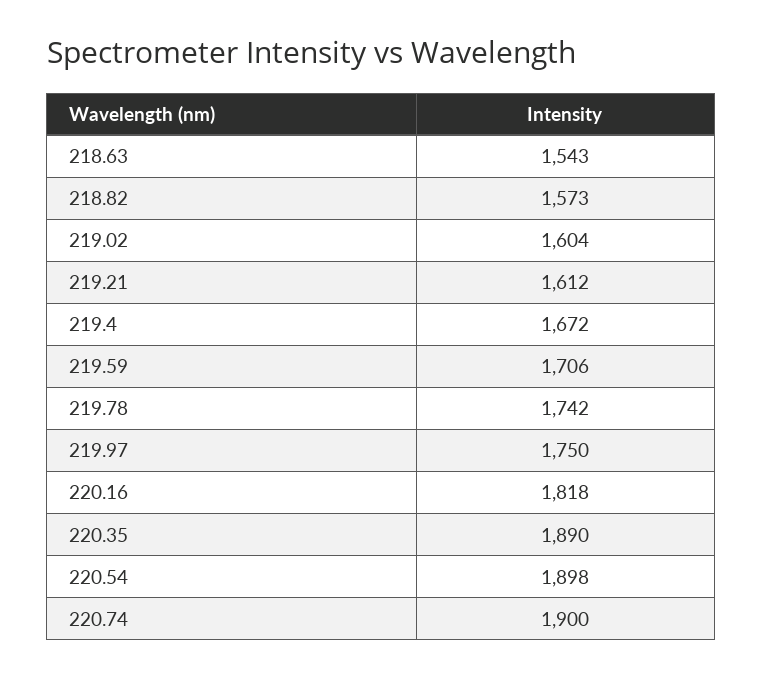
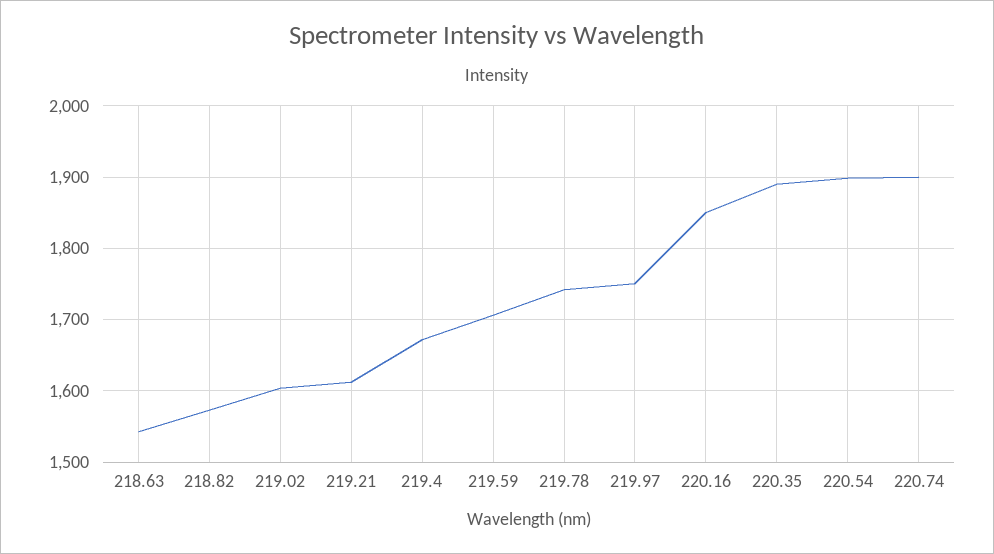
220.16: 1818 -> 1850

